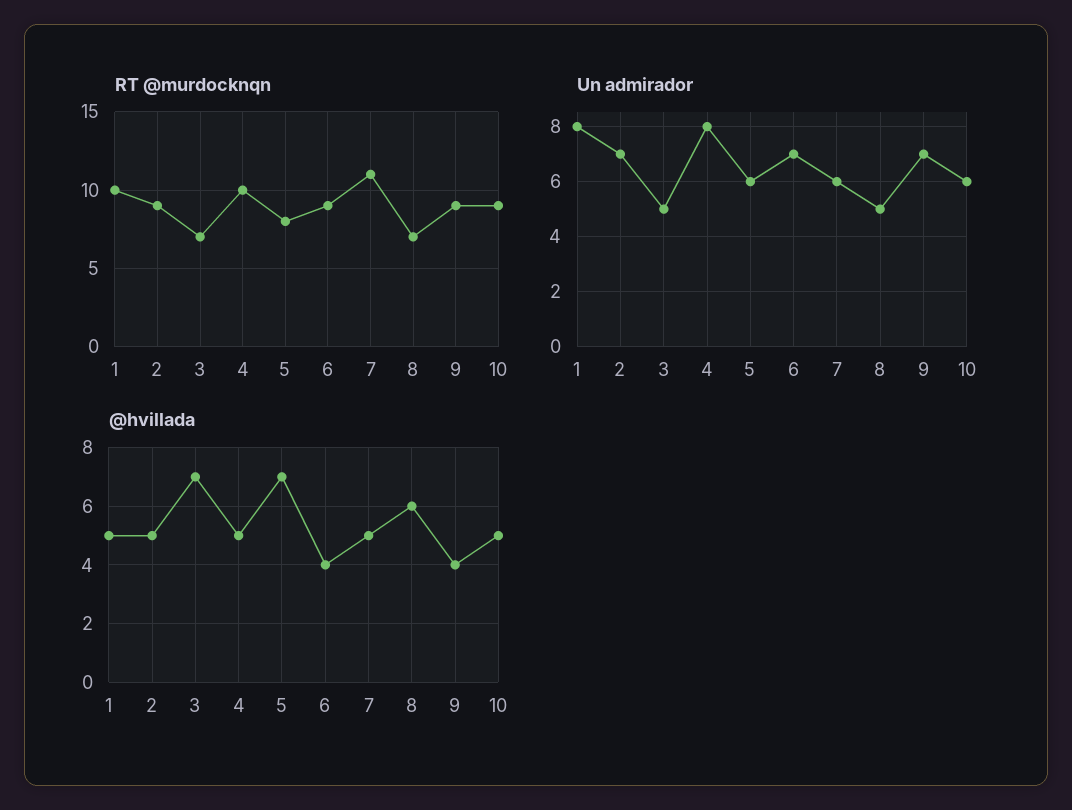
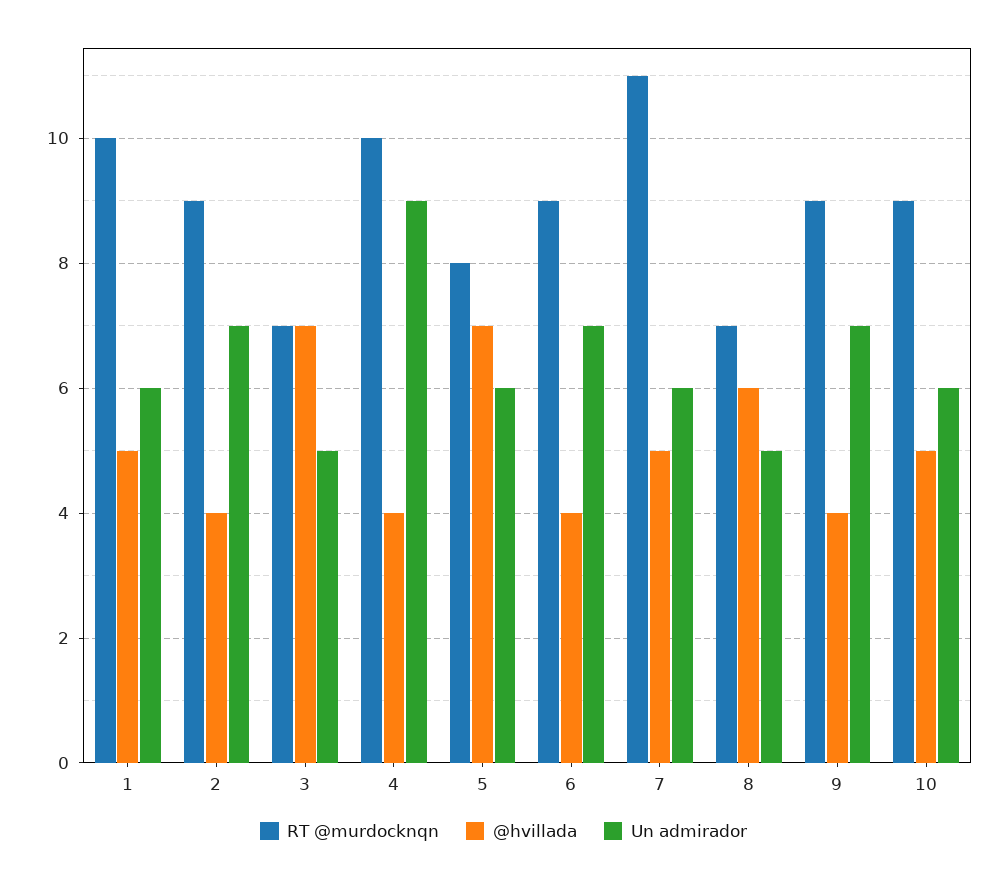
Un admirador, 1: 8 -> 6
Un admirador, 4: 8 -> 9
@hvillada, 2: 5 -> 4
@hvillada, 4: 5 -> 4

